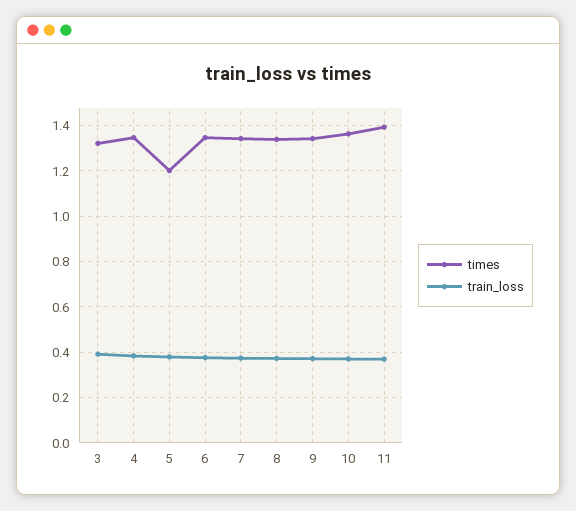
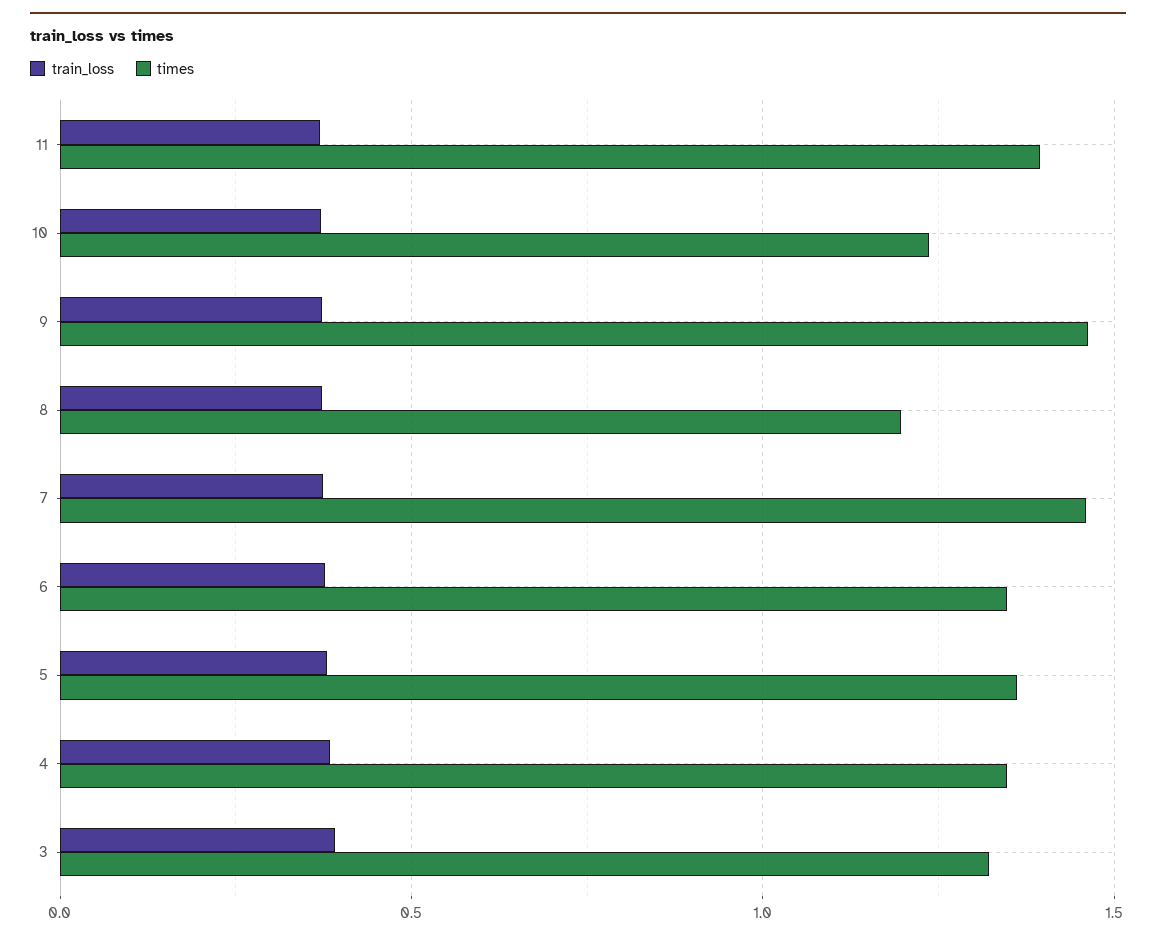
times, 5: 1.2 -> 1.35
times, 7: 1.35 -> 1.45
times, 8: 1.35 -> 1.2
times, 9: 1.35 -> 1.45
times, 10: 1.35 -> 1.25

